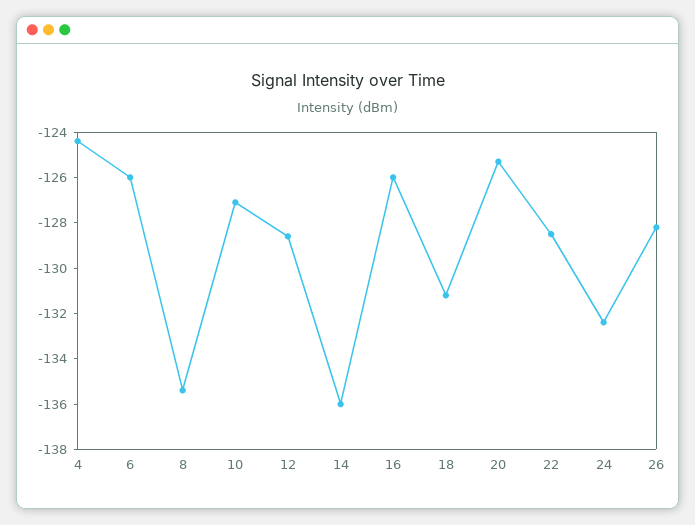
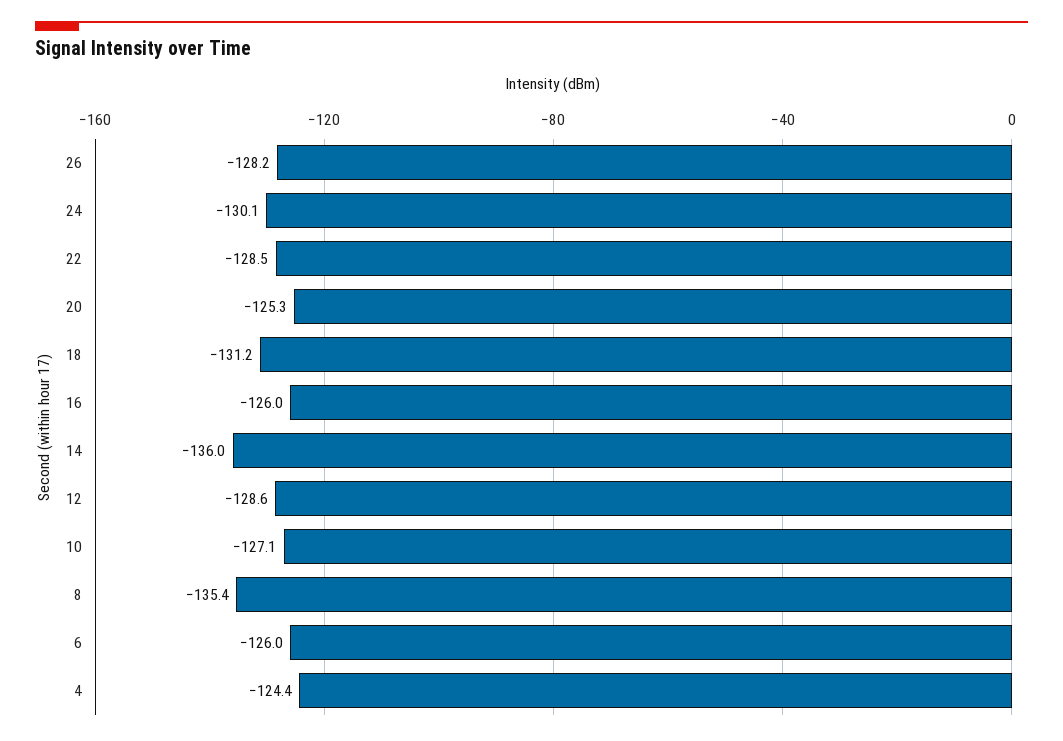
24: -132.5 -> -130.1

